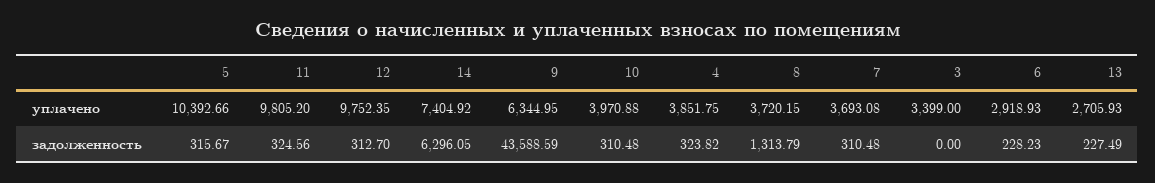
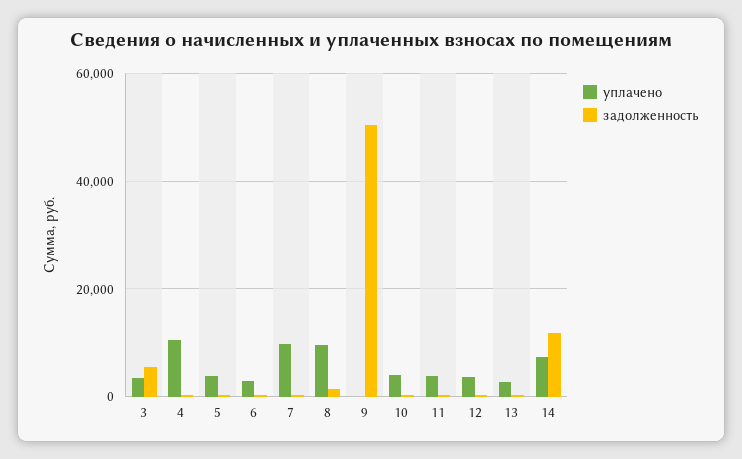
уплачено, 5: 10392.66 -> 4000
уплачено, 11: 9805.2 -> 4000
уплачено, 12: 9752.35 -> 4000
уплачено, 9: 6344.95 -> 0
уплачено, 4: 3851.75 -> 10000
уплачено, 8: 3720.15 -> 10000
уплачено, 7: 3693.08 -> 10000
задолженность, 14: 6296.05 -> 12000
задолженность, 9: 43588.59 -> 50000
задолженность, 3: 0 -> 6000

